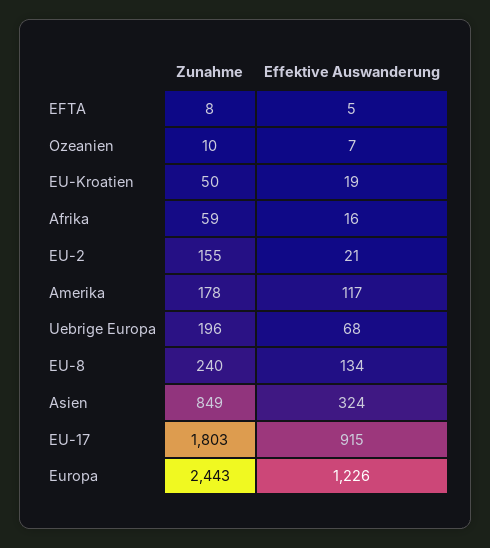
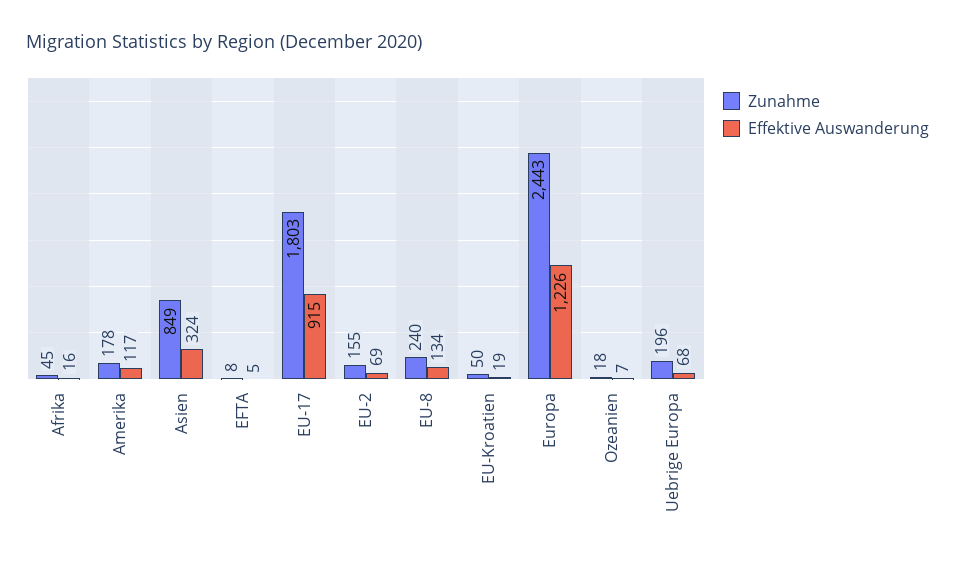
Zunahme, Ozeanien: 10 -> 18
Zunahme, Afrika: 59 -> 45
Effektive Auswanderung, EU-2: 21 -> 69

